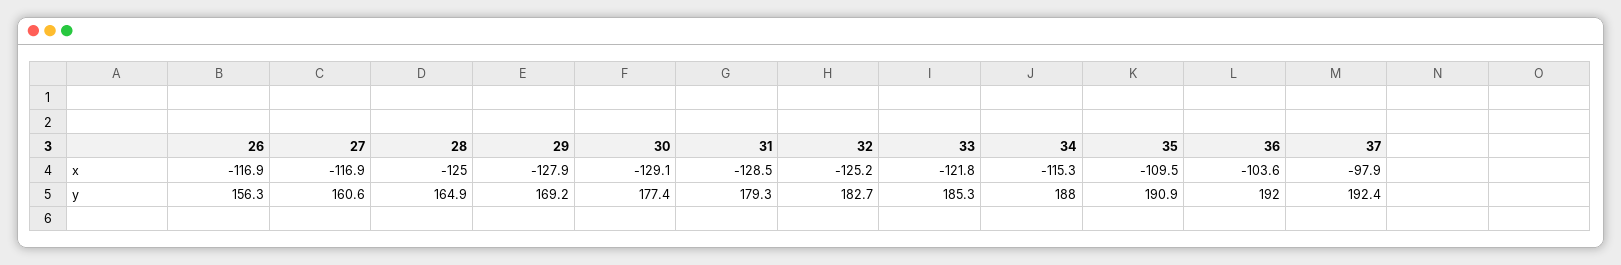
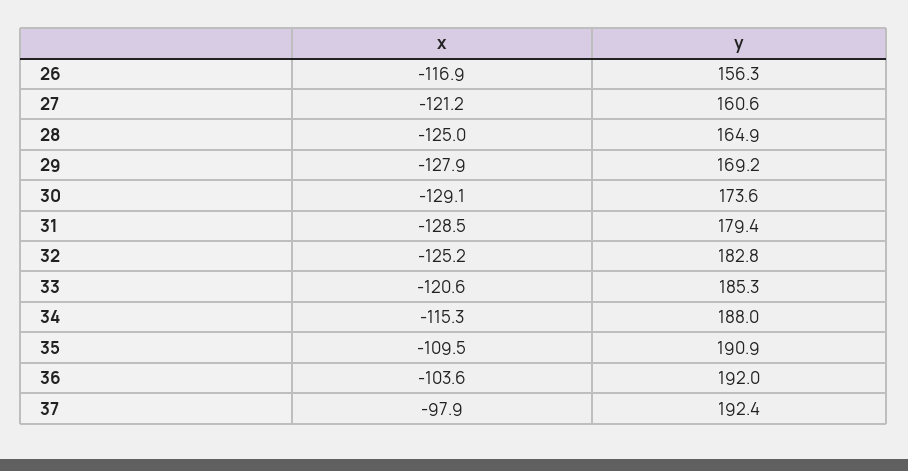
27, x: -116.9 -> -121.2
33, x: -121.8 -> -120.6
30, y: 177.4 -> 173.6
31, y: 179.3 -> 179.4
32, y: 182.7 -> 182.8

